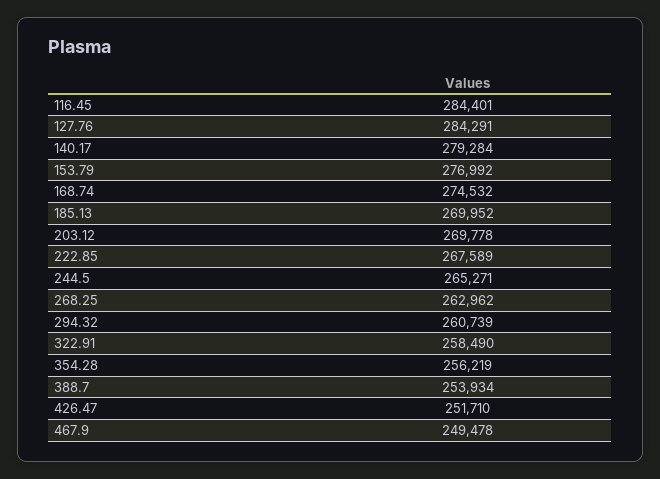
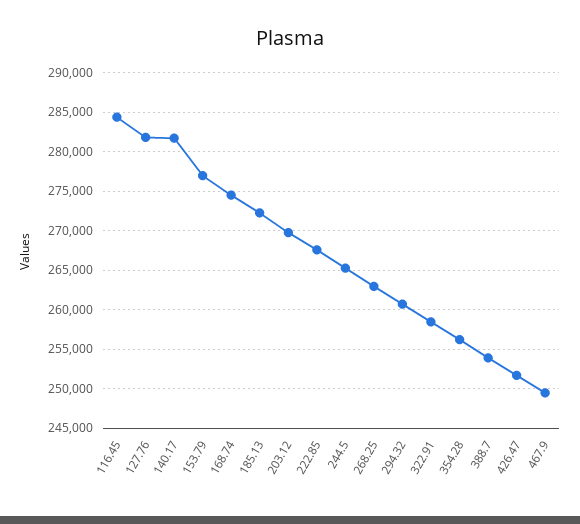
127.76: 284291 -> 282000
140.17: 279284 -> 282000
185.13: 269952 -> 272000

